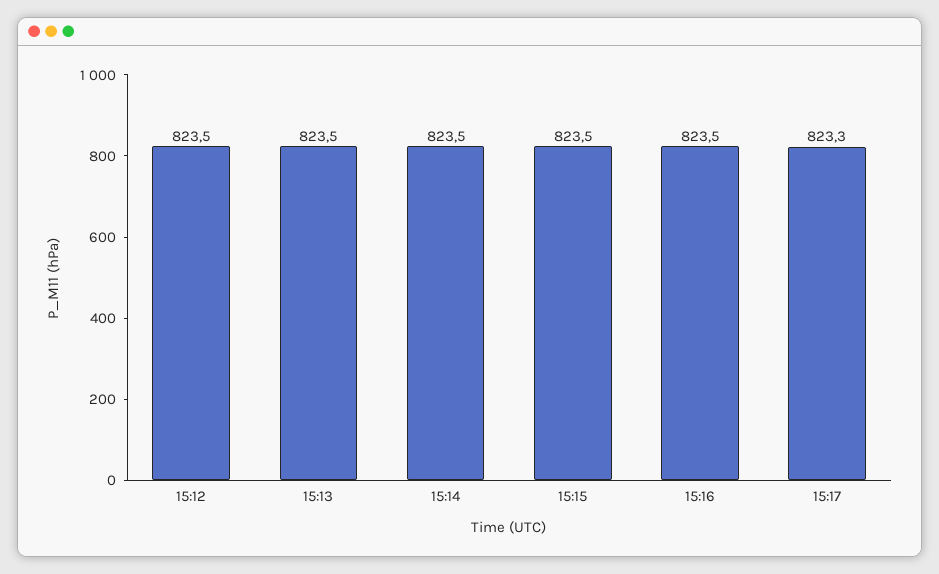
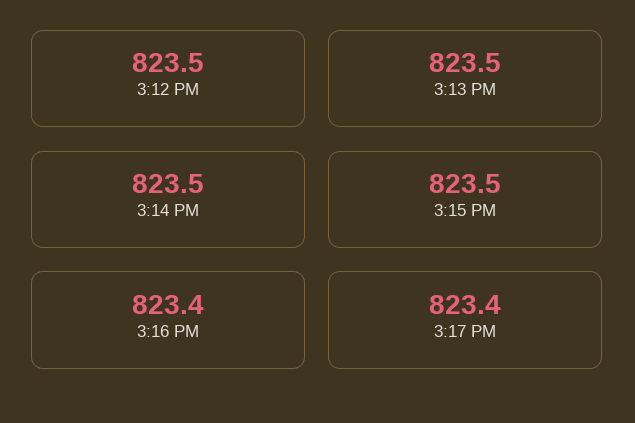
15:16: 823.5 -> 823.4
15:17: 823.3 -> 823.4

